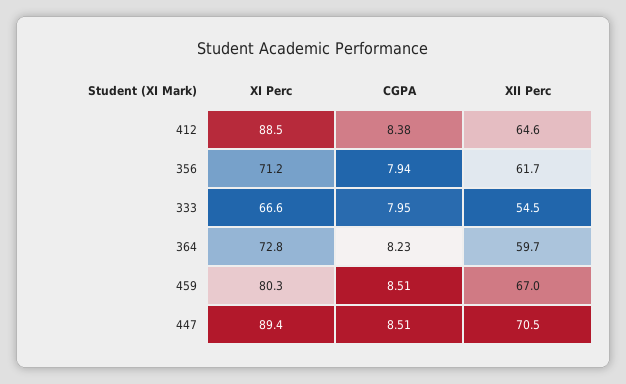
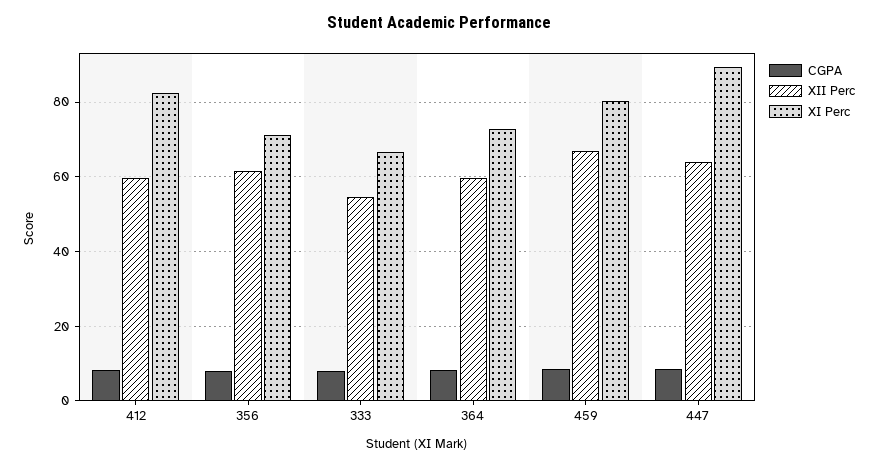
XI Perc, 412: 88.5 -> 82
XII Perc, 412: 64.6 -> 60
XII Perc, 447: 70.5 -> 64

